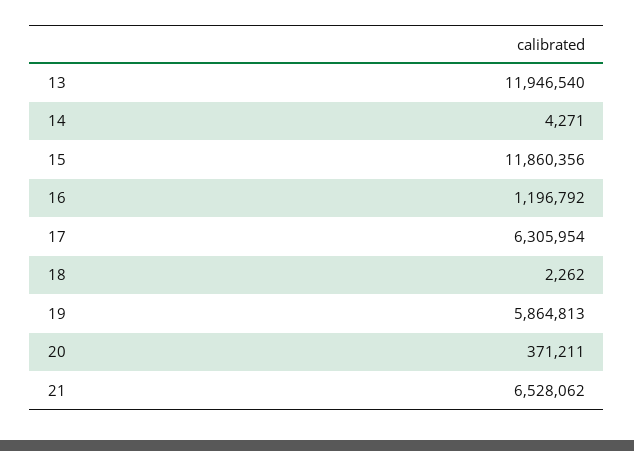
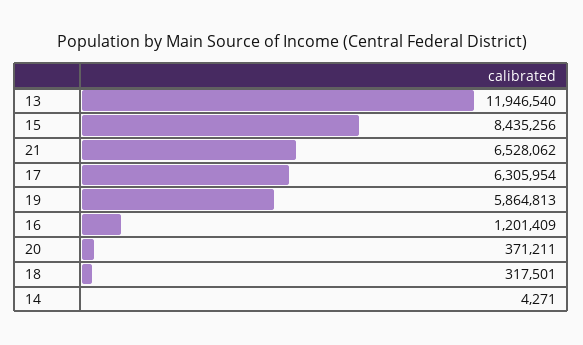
15: 11860356 -> 8435256
16: 1196792 -> 1201409
18: 2262 -> 317501

